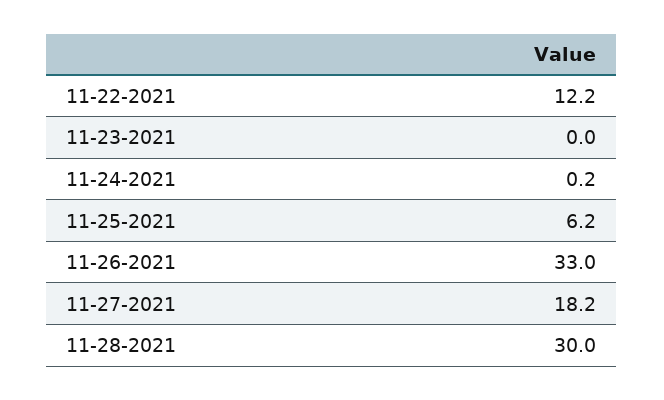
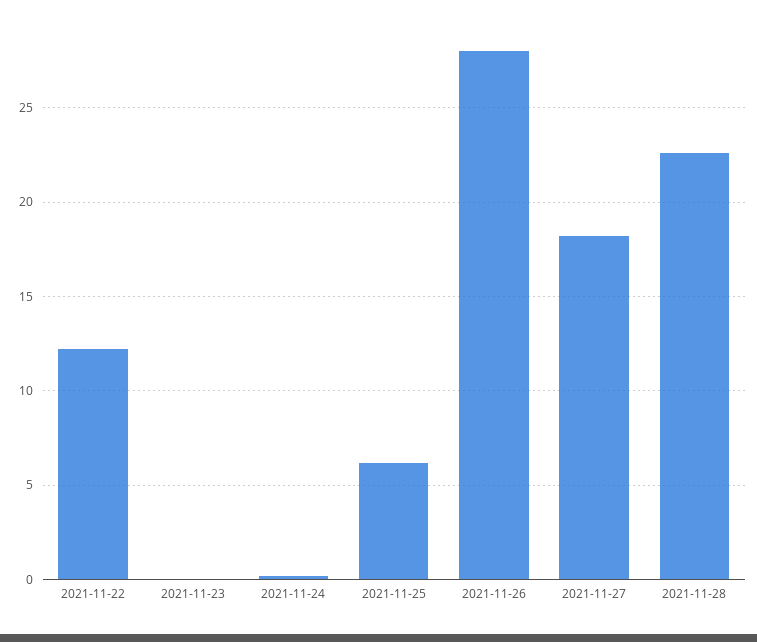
11-26-2021: 33 -> 28
11-28-2021: 30 -> 22.5

